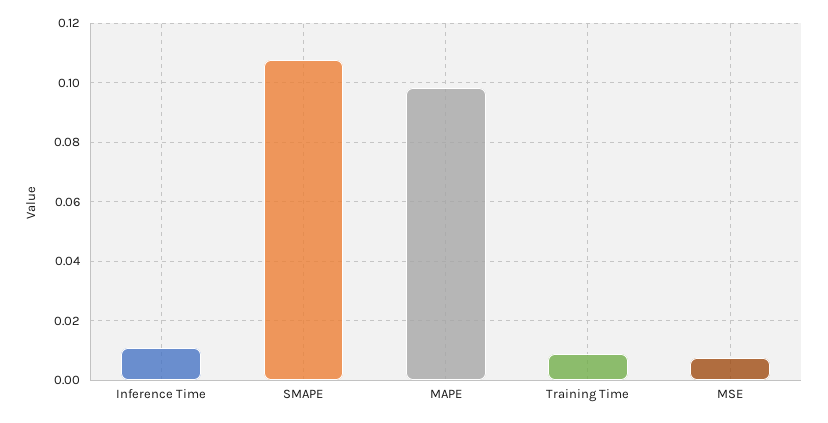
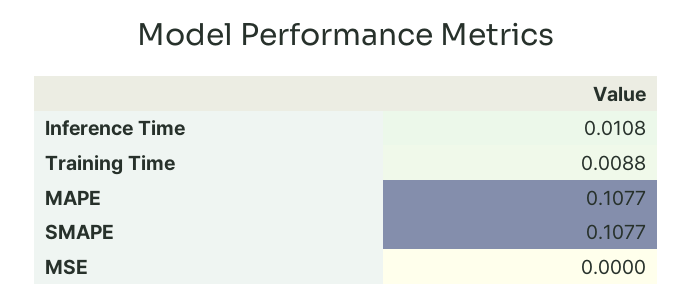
MAPE: 0.0975 -> 0.1077
MSE: 0.0075 -> 0

